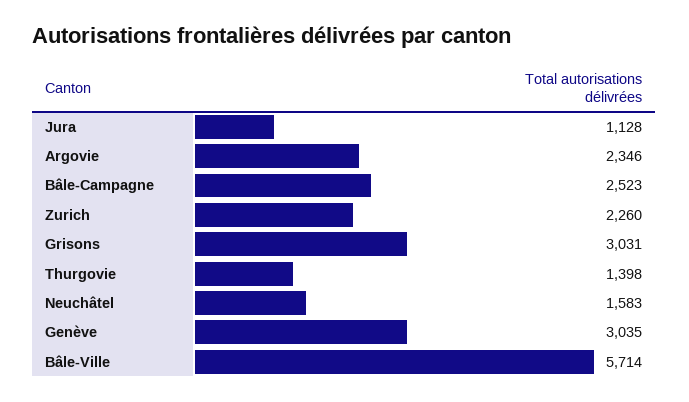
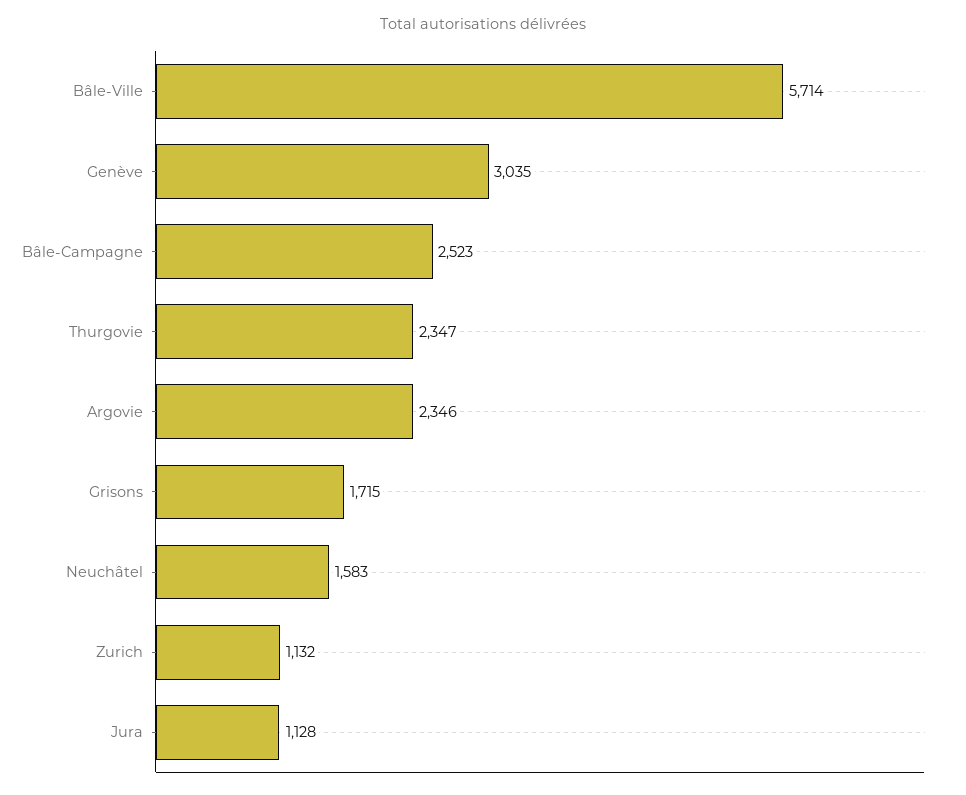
Zurich: 2260 -> 1132
Grisons: 3031 -> 1715
Thurgovie: 1398 -> 2347

